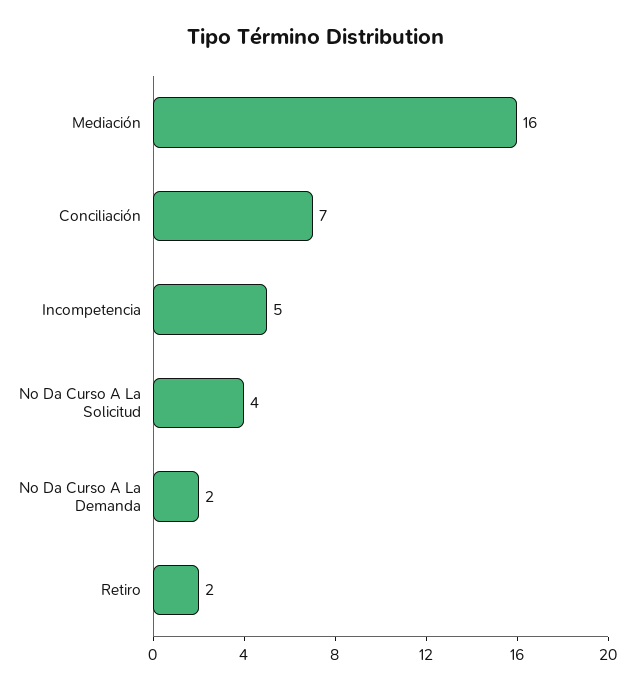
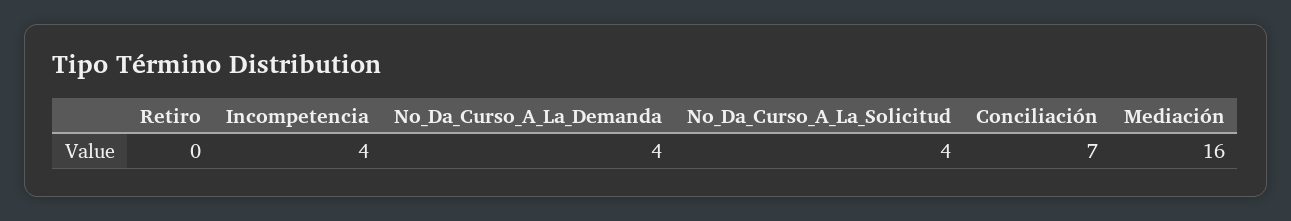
Incompetencia: 5 -> 4
No Da Curso A La Demanda: 2 -> 4
Retiro: 2 -> 0

